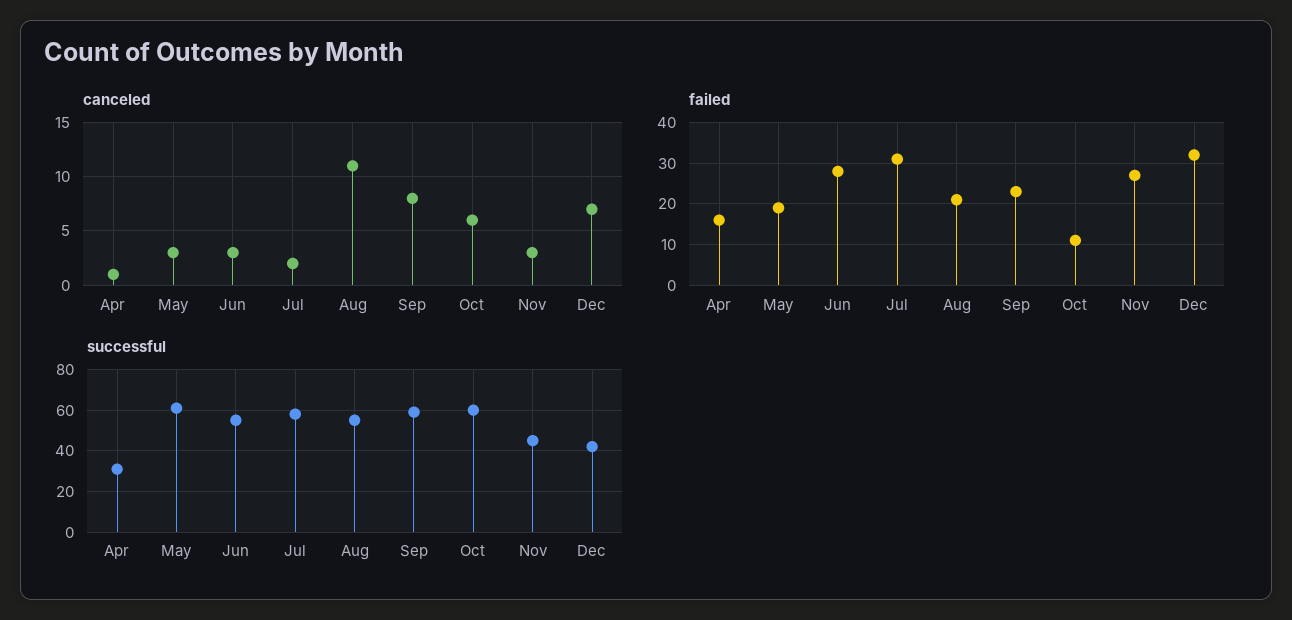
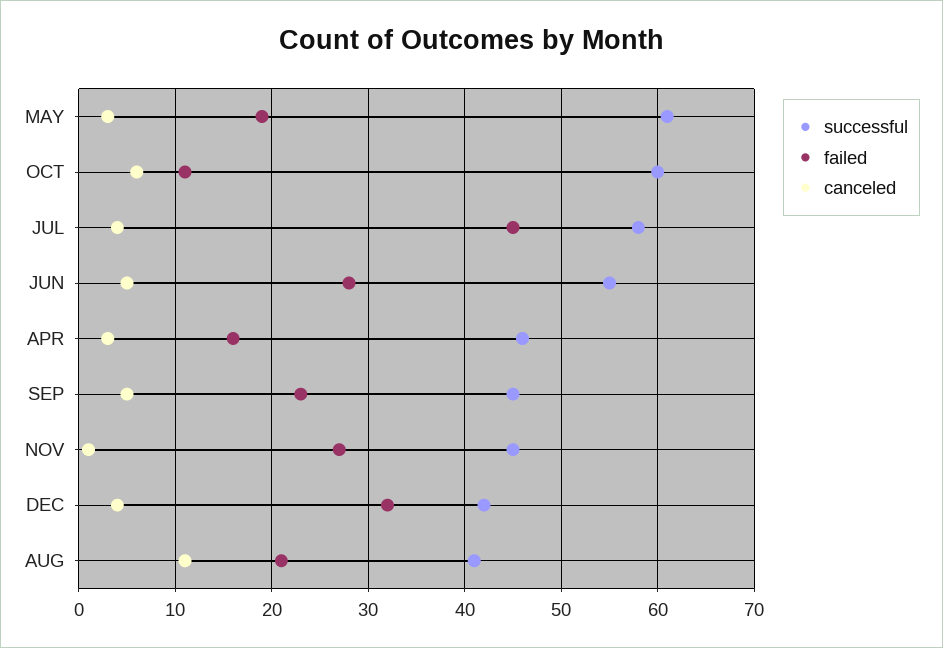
canceled, Apr: 1 -> 3
canceled, Jun: 3 -> 5
canceled, Jul: 2 -> 4
canceled, Sep: 8 -> 5
canceled, Nov: 3 -> 1
canceled, Dec: 7 -> 4
failed, Jul: 30 -> 45
successful, Apr: 30 -> 46
successful, Aug: 55 -> 41
successful, Sep: 60 -> 45

